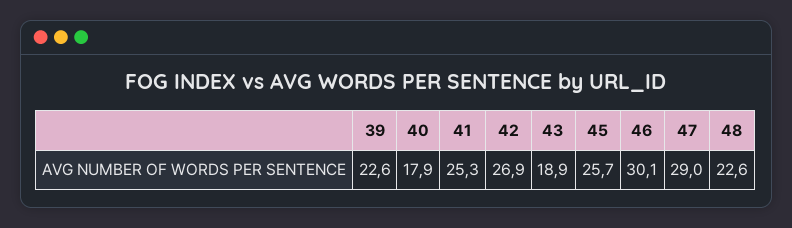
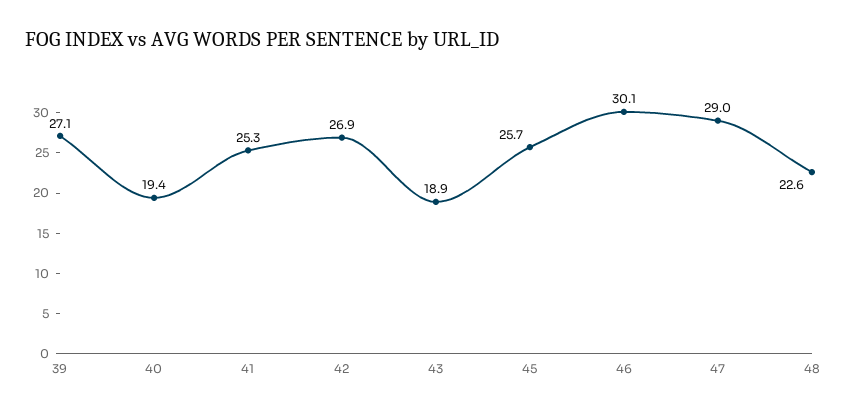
39: 22.6 -> 27.1
40: 17.9 -> 19.4

